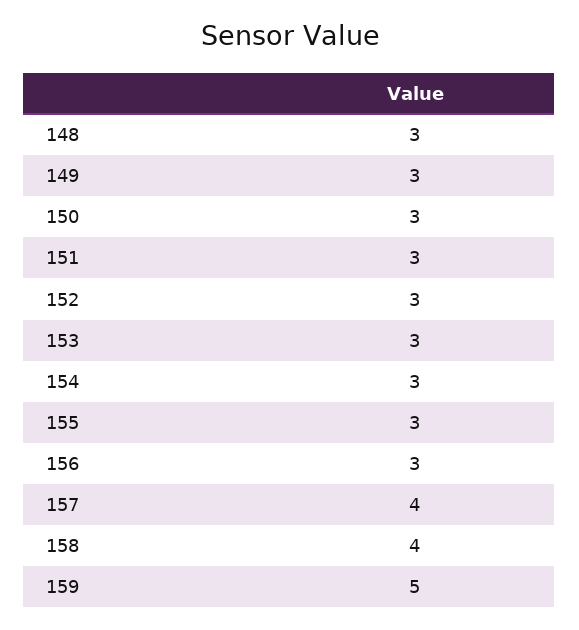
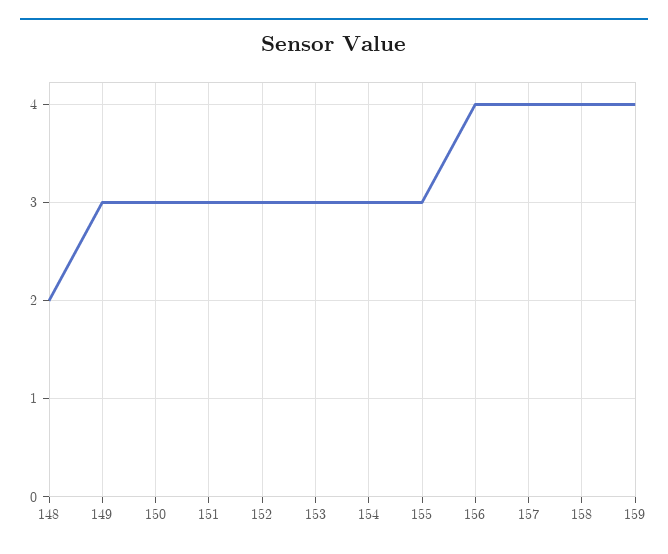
148: 3 -> 2
156: 3 -> 4
159: 5 -> 4

